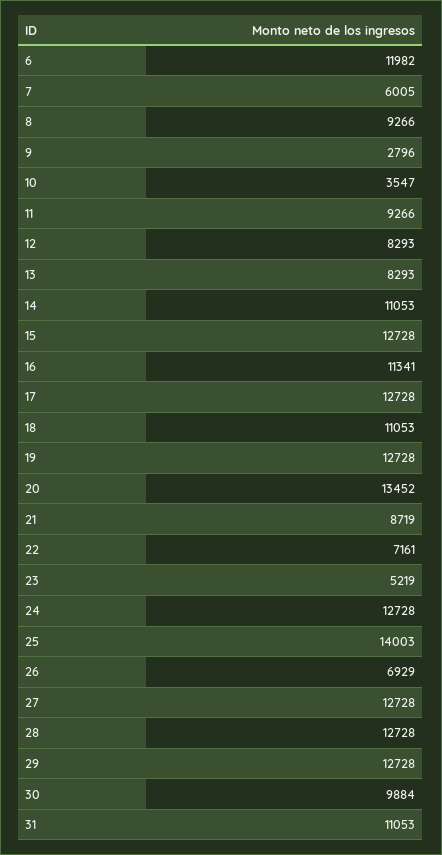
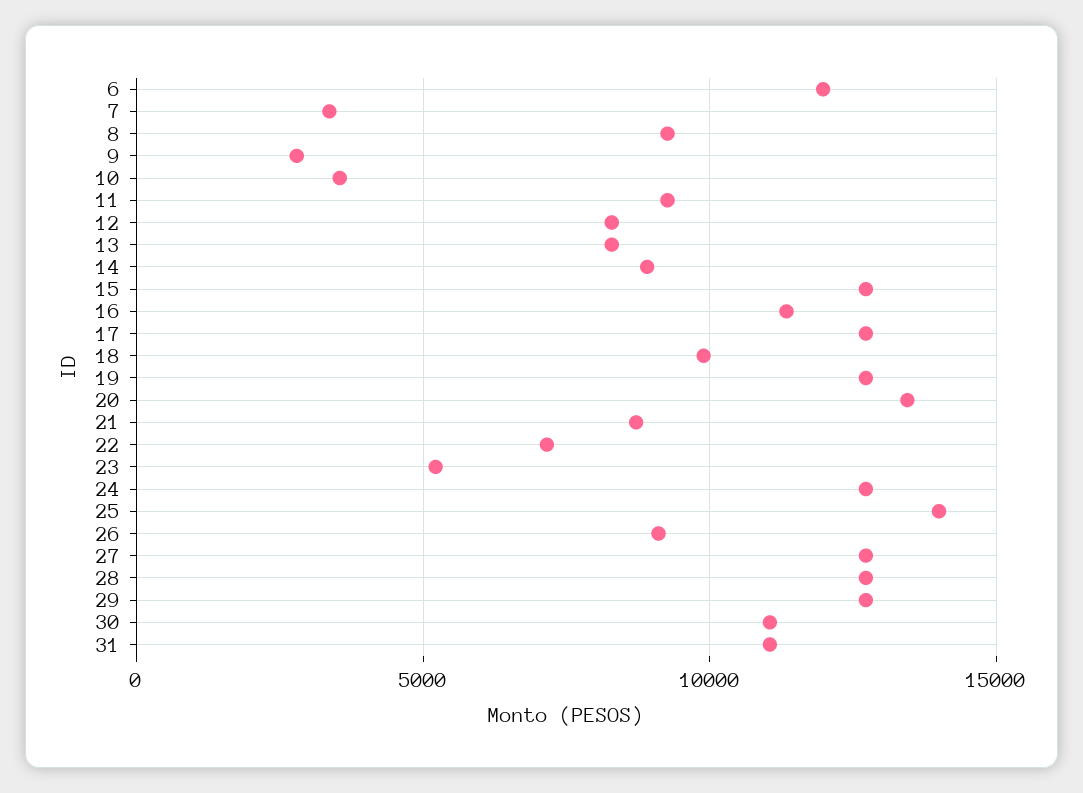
7: 6005 -> 3500
14: 11053 -> 9000
18: 11053 -> 10000
26: 6929 -> 9000
30: 9884 -> 11000

